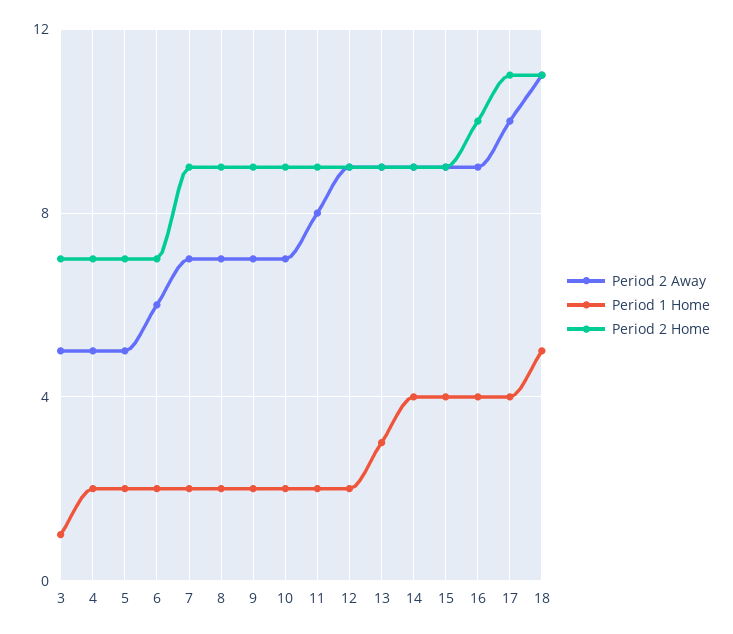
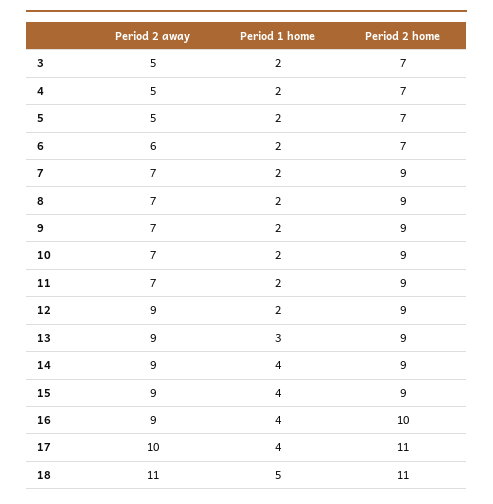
Period 1 Home, 3: 1 -> 2
Period 2 Away, 11: 8 -> 7

